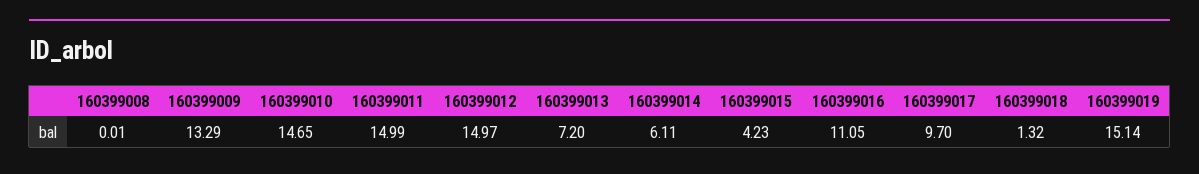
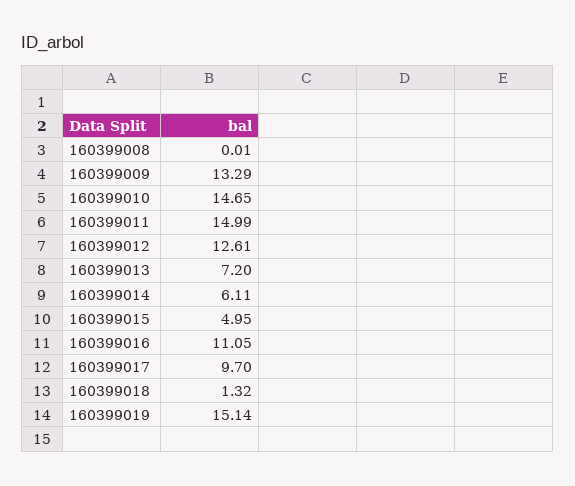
160399012: 14.97 -> 12.61
160399015: 4.23 -> 4.95

